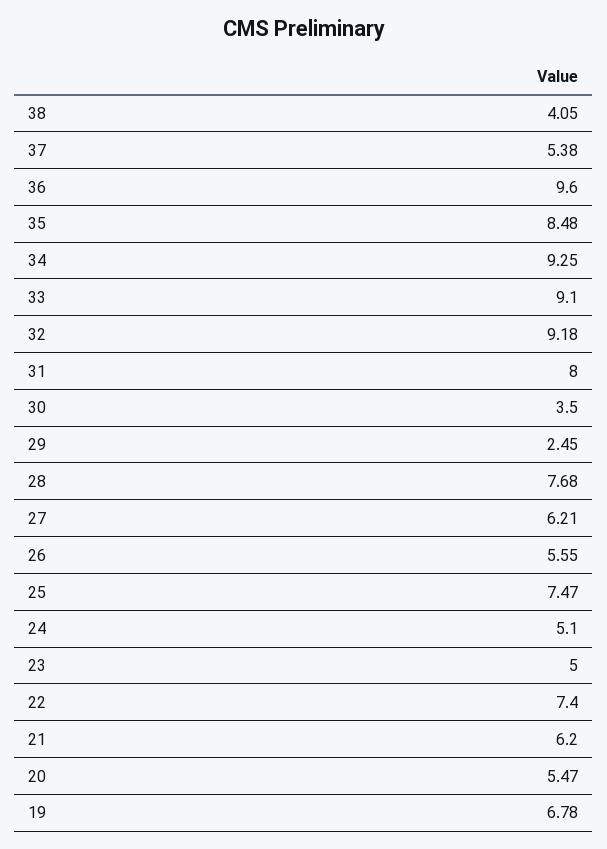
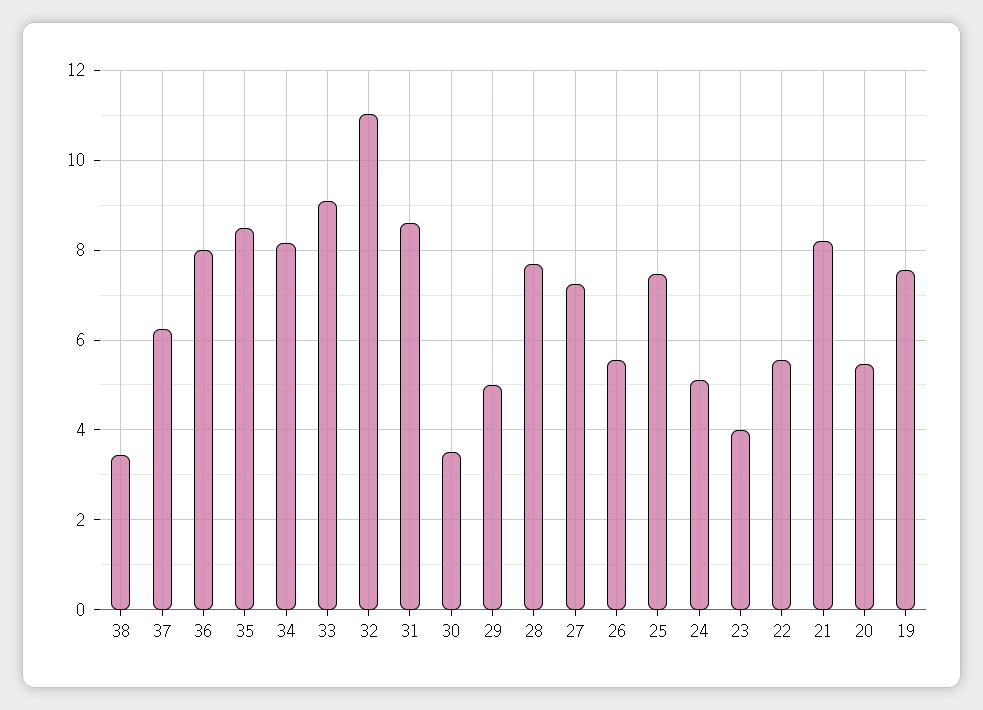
38: 4.05 -> 3.4
37: 5.38 -> 6.2
36: 9.6 -> 8
34: 9.25 -> 8.2
32: 9.18 -> 11
31: 8 -> 8.6
29: 2.45 -> 5
27: 6.21 -> 7.2
23: 5 -> 4
22: 7.4 -> 5.6
21: 6.2 -> 8.2
19: 6.78 -> 7.6

